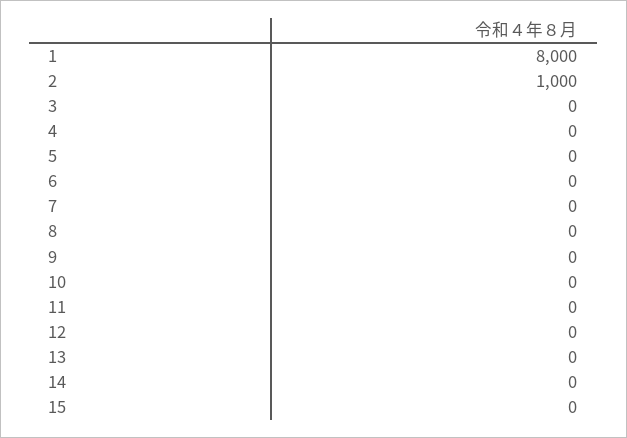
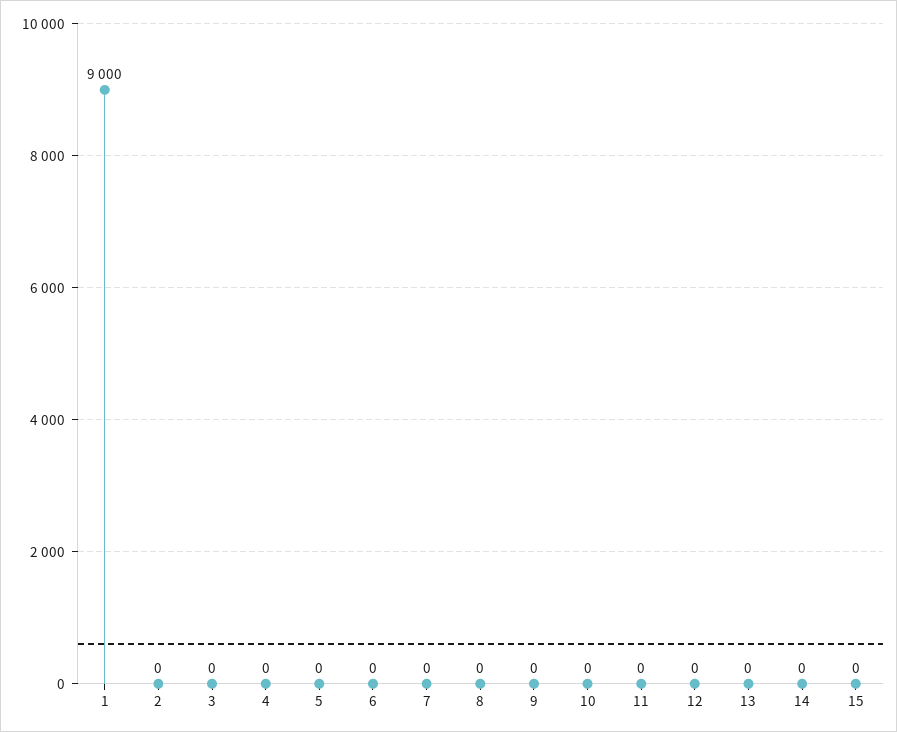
1: 8000 -> 9000
2: 1000 -> 0

